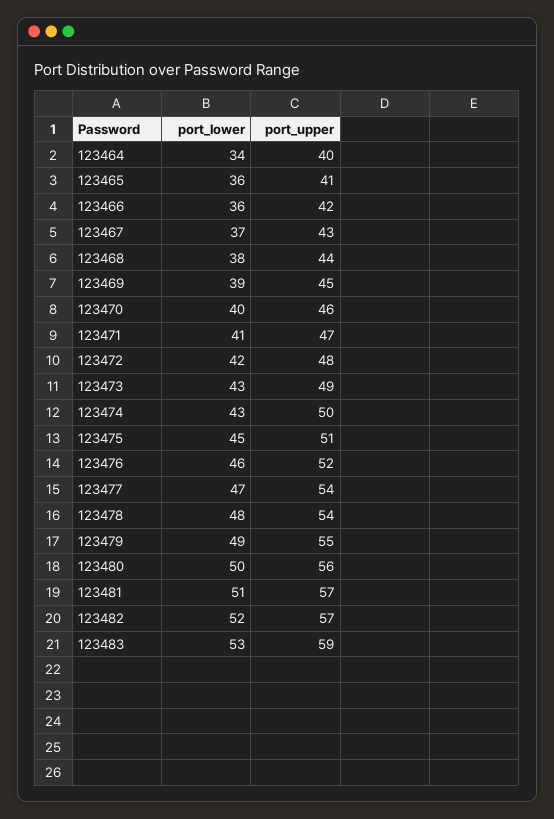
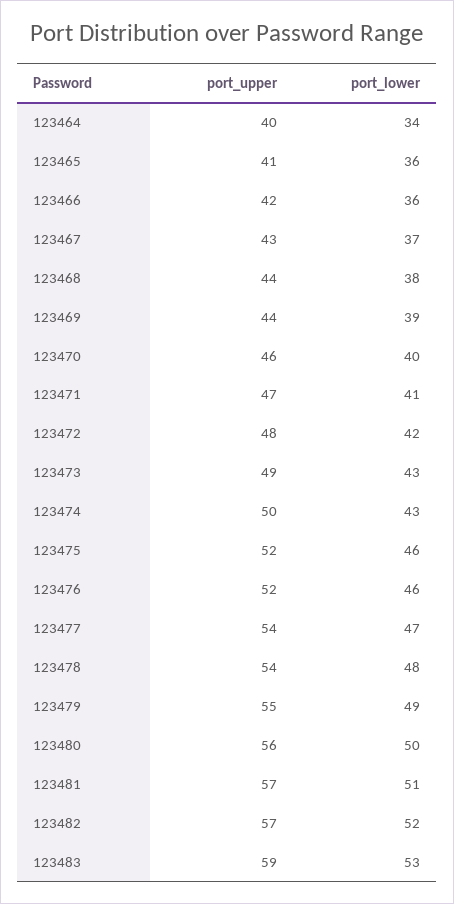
port_upper, 123469: 45 -> 44
port_lower, 123475: 45 -> 46
port_upper, 123475: 51 -> 52

